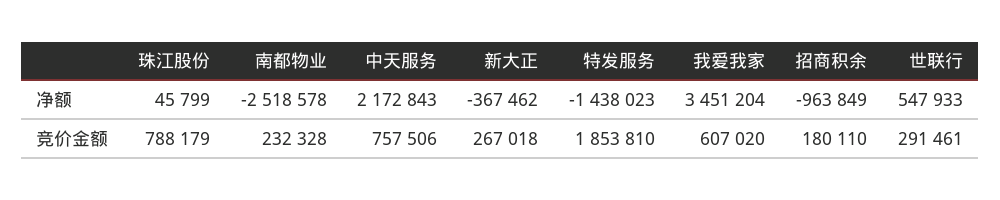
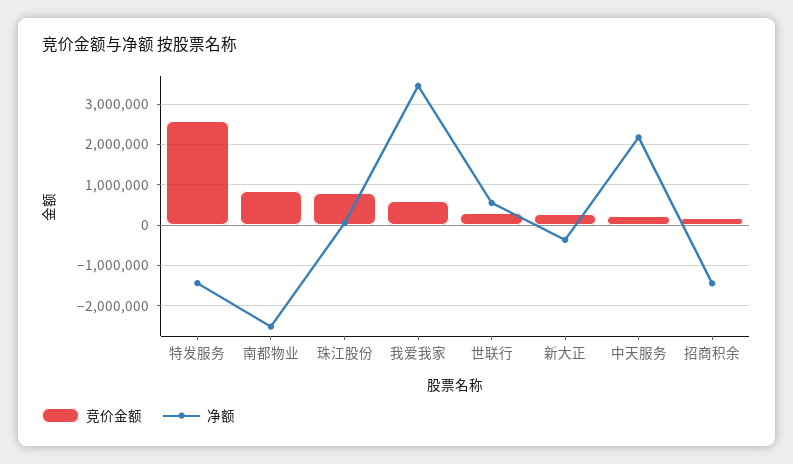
净额, 招商积余: -963849 -> -1400000
竞价金额, 南都物业: 232328 -> 800000
竞价金额, 中天服务: 757506 -> 200000
竞价金额, 特发服务: 1853810 -> 2600000

